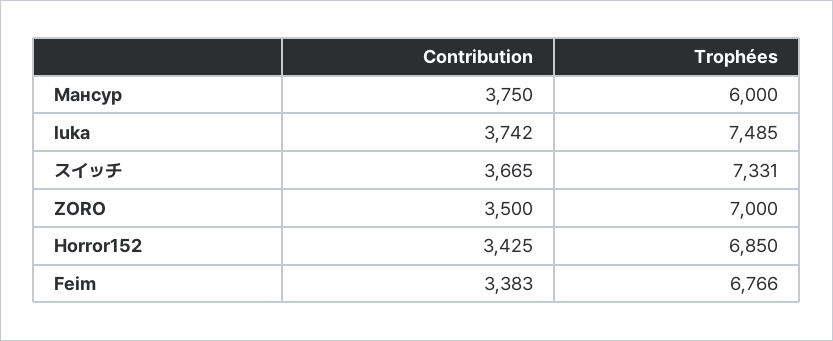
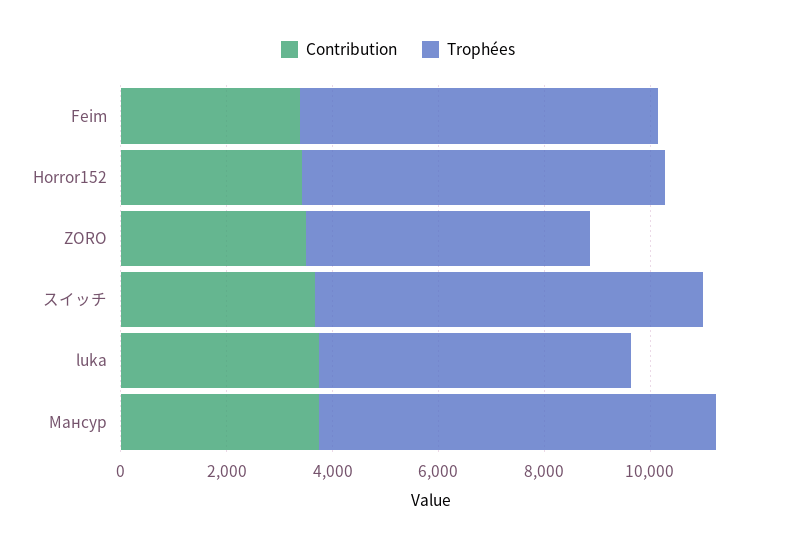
Trophées, Мансур: 6000 -> 7500
Trophées, luka: 7485 -> 6000
Trophées, ZORO: 7000 -> 5500

